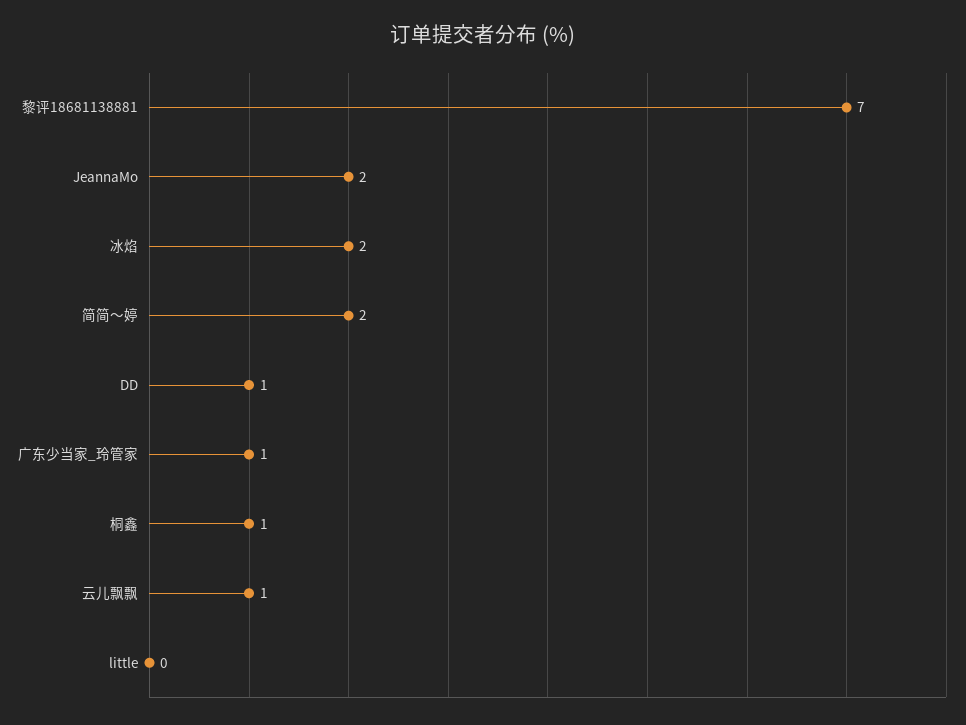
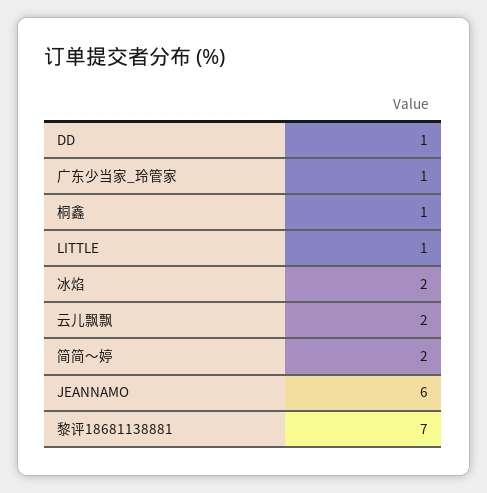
JeannaMo: 2 -> 6
云儿飘飘: 1 -> 2
little: 0 -> 1

